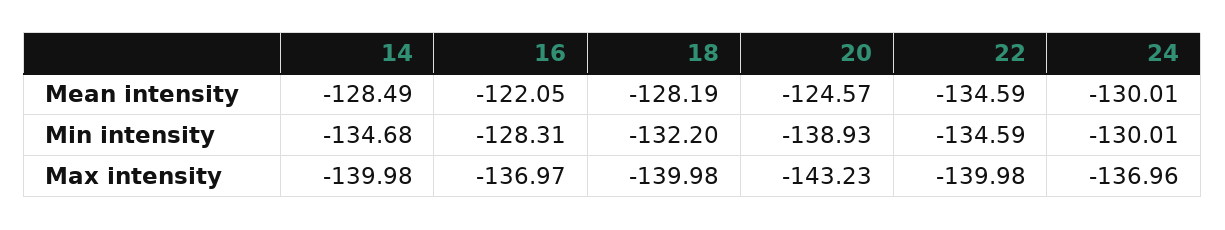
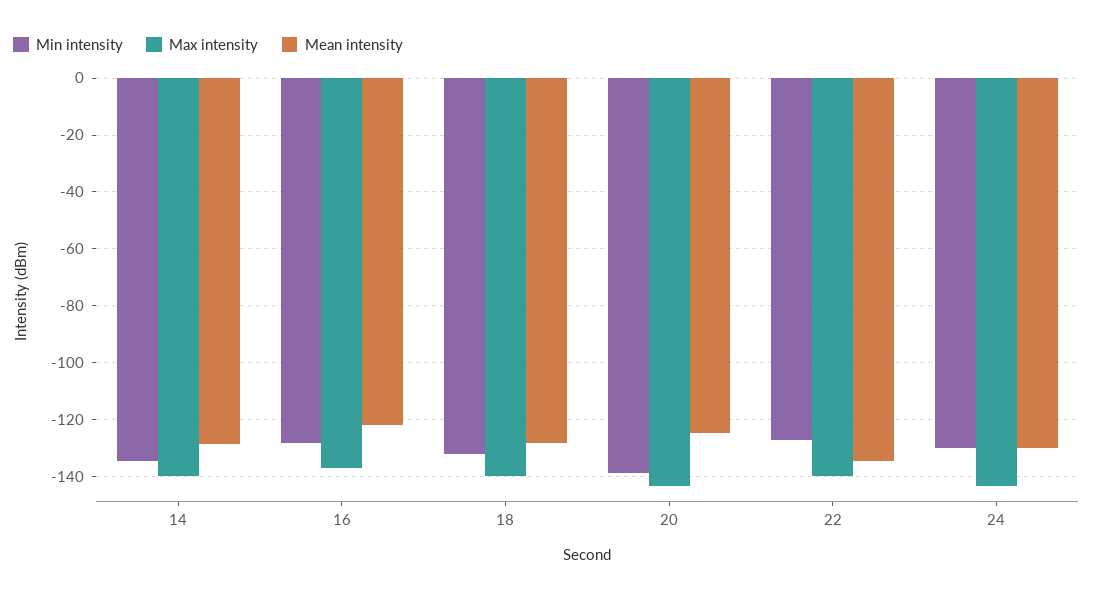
Min intensity, 22: -134.59 -> -127.5
Max intensity, 24: -136.96 -> -142.5

